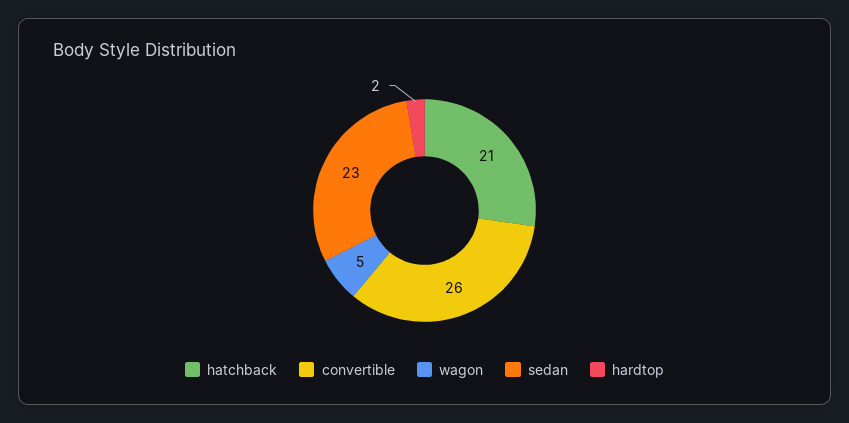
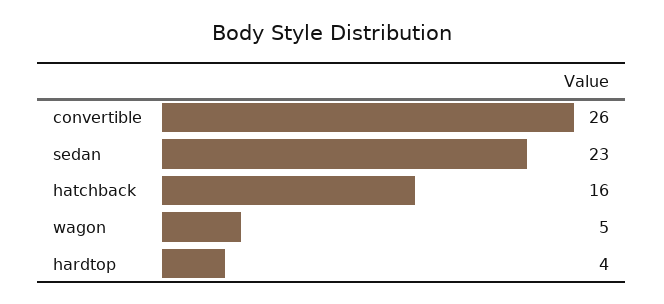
hatchback: 21 -> 16
hardtop: 2 -> 4

